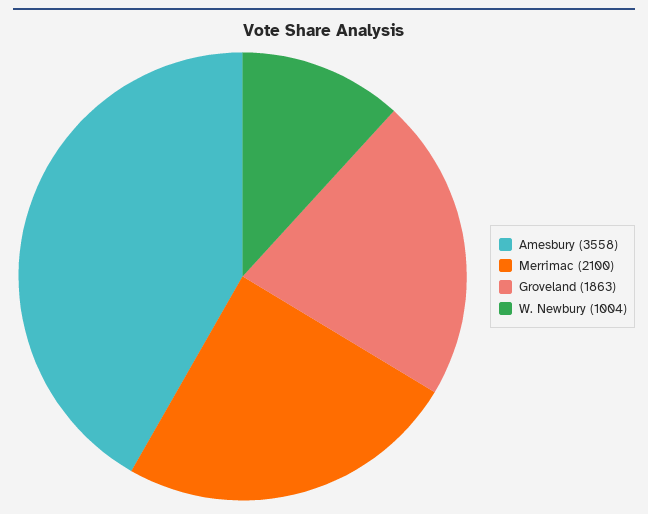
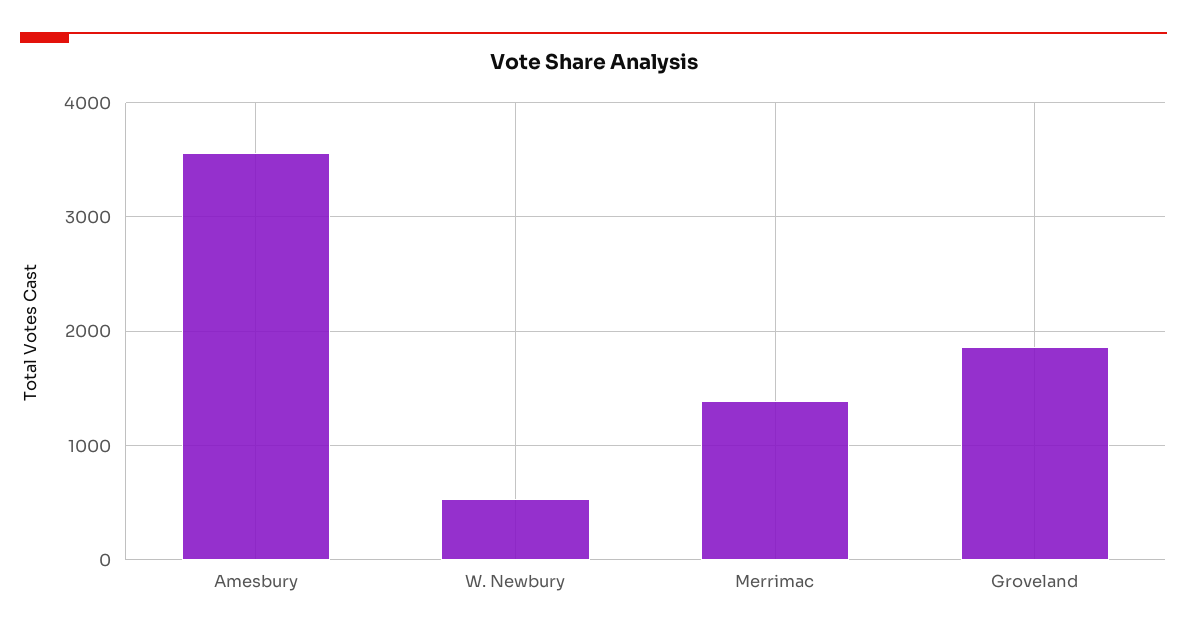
Merrimac: 2100 -> 1400
W. Newbury: 1004 -> 500

